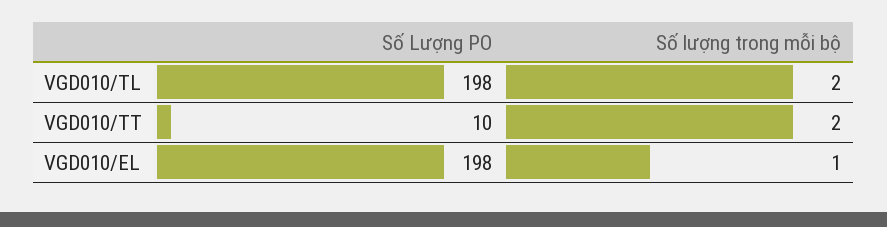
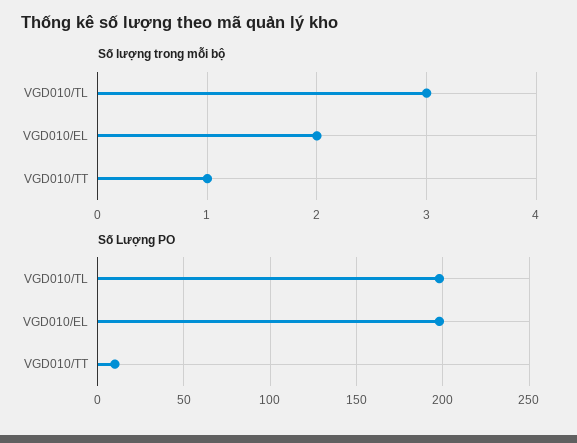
Số lượng trong mỗi bộ, VGD010/TL: 2 -> 3
Số lượng trong mỗi bộ, VGD010/TT: 2 -> 1
Số lượng trong mỗi bộ, VGD010/EL: 1 -> 2

